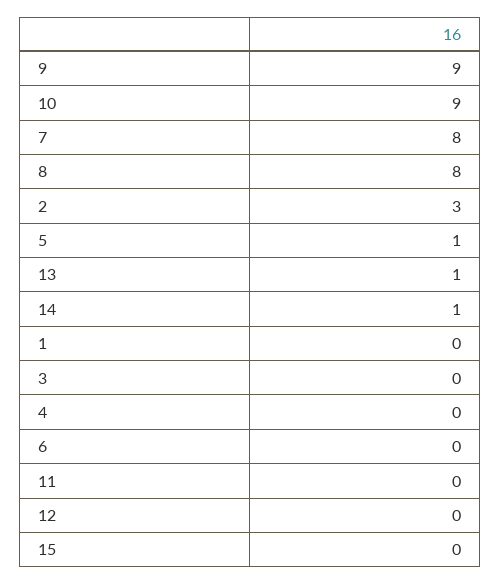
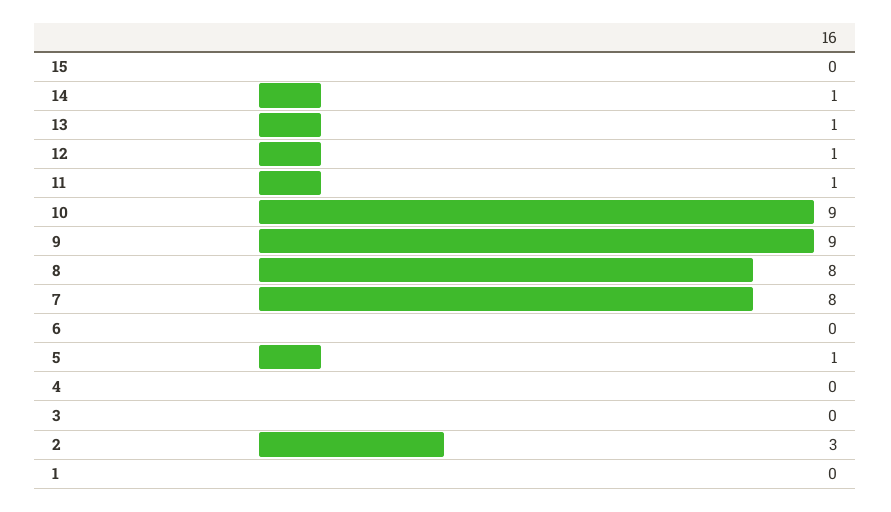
11: 0 -> 1
12: 0 -> 1

